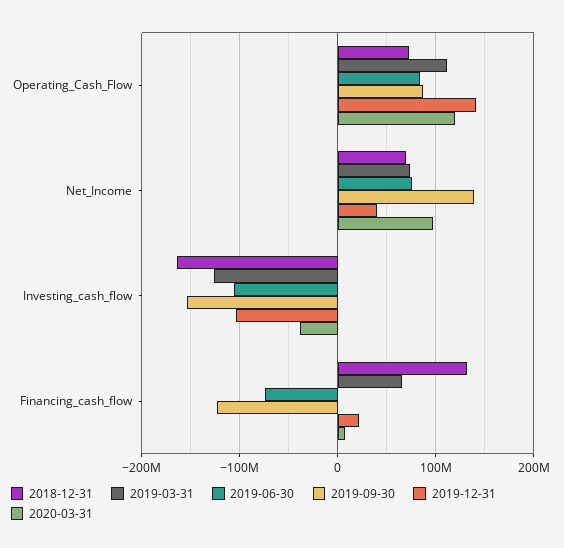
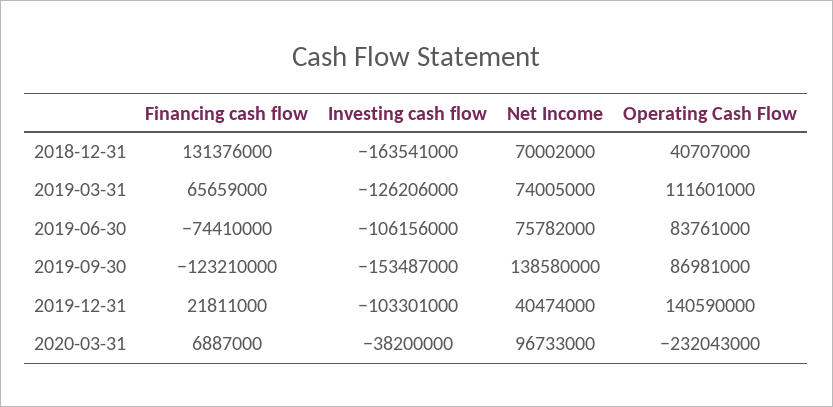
2018-12-31, Operating_Cash_Flow: 70000000 -> 40707000
2020-03-31, Operating_Cash_Flow: 120000000 -> -232043000

